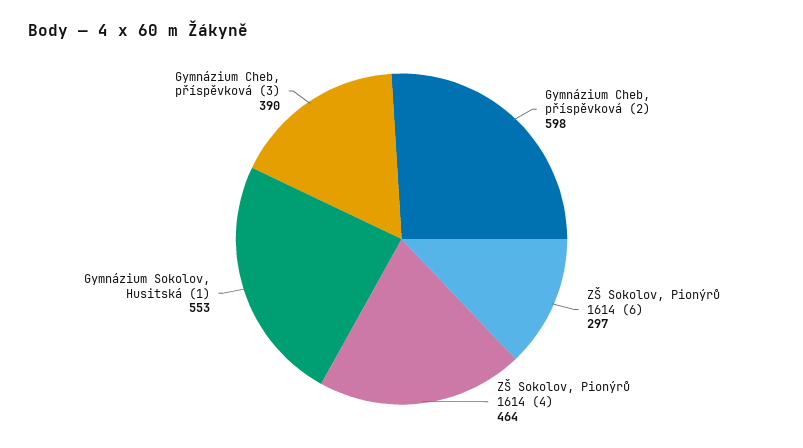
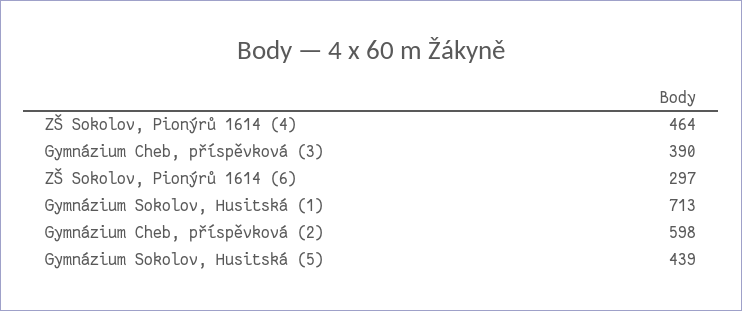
Gymnázium Sokolov, Husitská (1): 553 -> 713
Gymnázium Sokolov, Husitská (5): none -> 439

